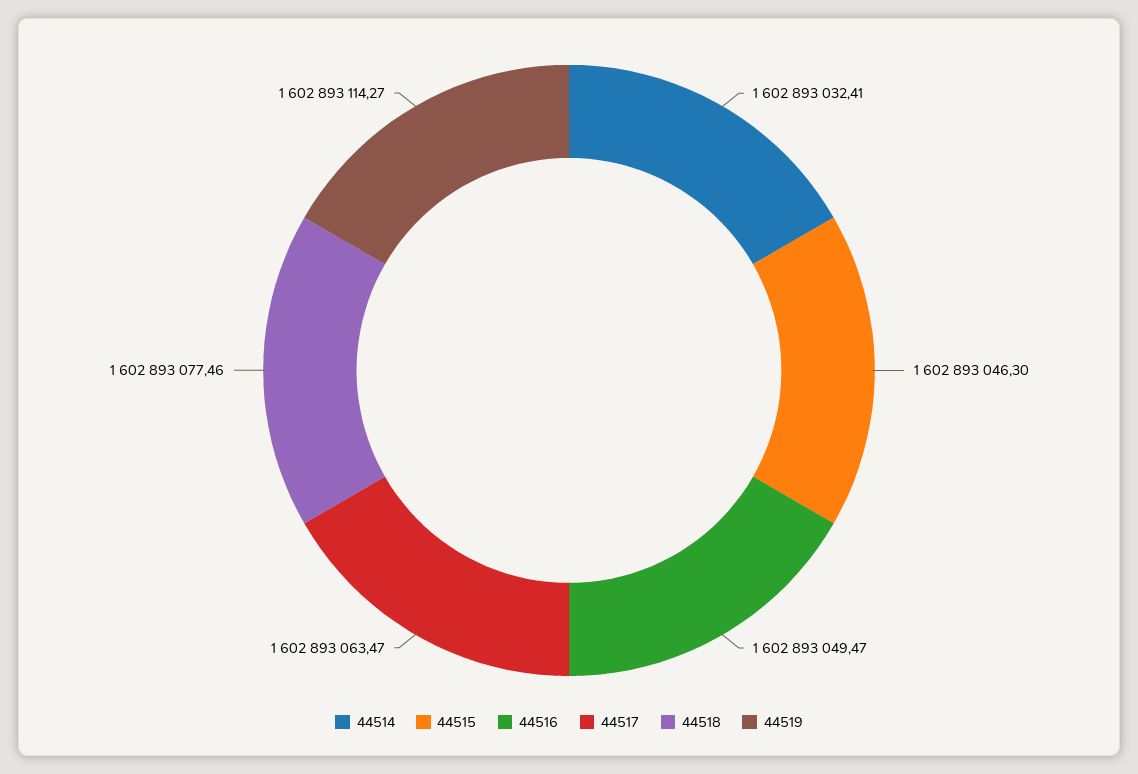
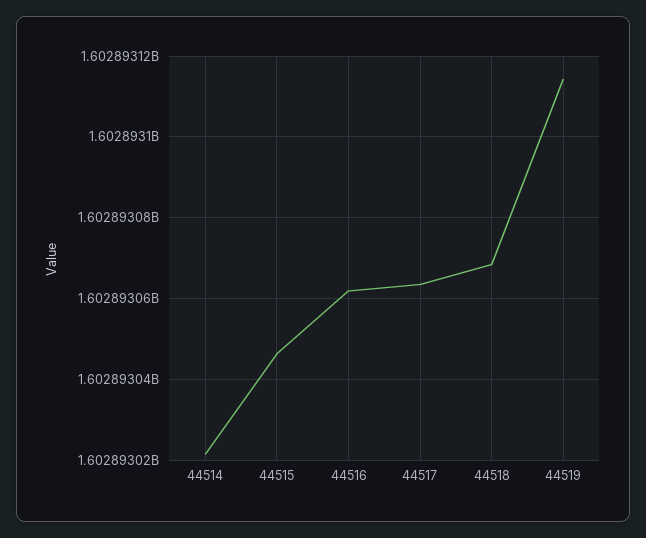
44514: 1602893032.41 -> 1602893022
44516: 1602893049.47 -> 1602893062
44518: 1602893077.46 -> 1602893068

